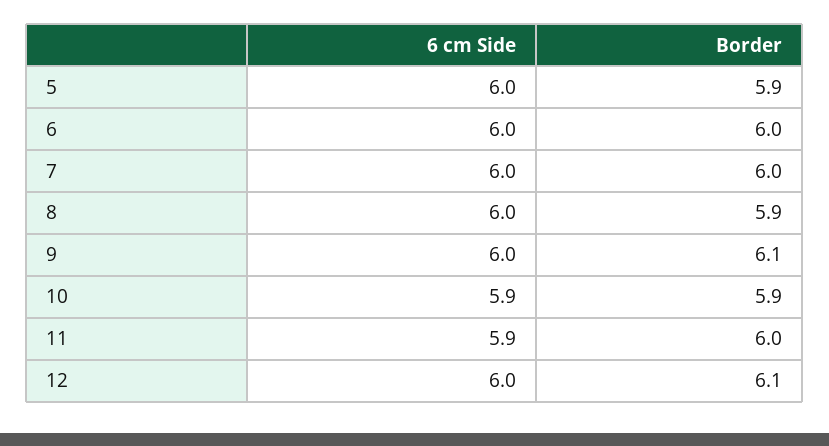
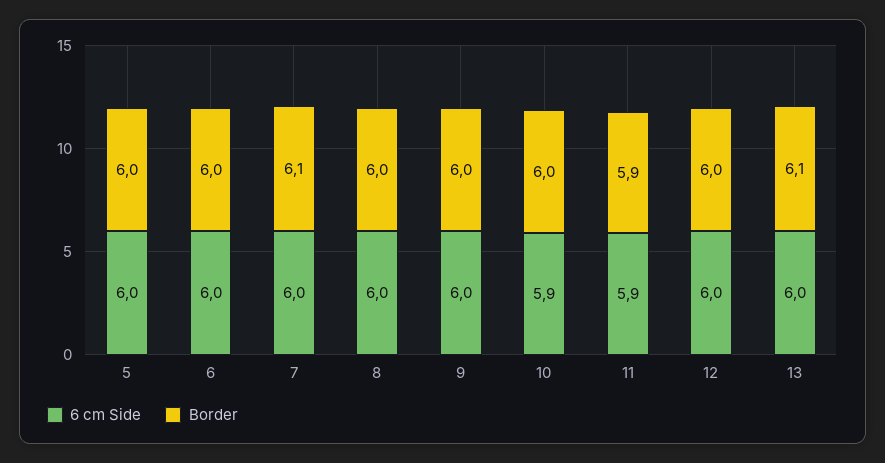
Border, 5: 5.9 -> 6
Border, 7: 6 -> 6.1
Border, 8: 5.9 -> 6
Border, 9: 6.1 -> 6
Border, 10: 5.9 -> 6
Border, 11: 6 -> 5.9
Border, 12: 6.1 -> 6
6 cm Side, 13: none -> 6
Border, 13: none -> 6.1

